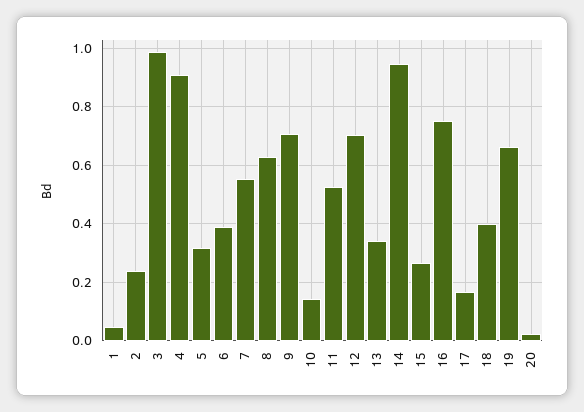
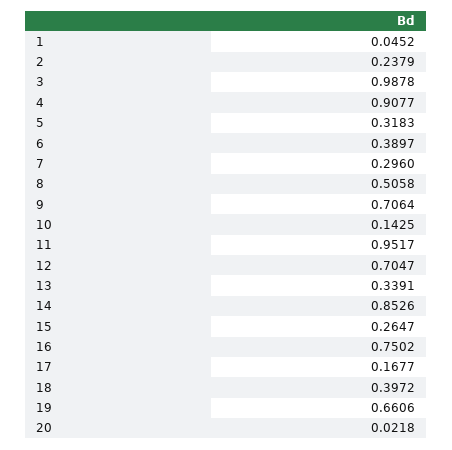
7: 0.55 -> 0.296
8: 0.625 -> 0.5058
11: 0.525 -> 0.9517
14: 0.95 -> 0.8526

